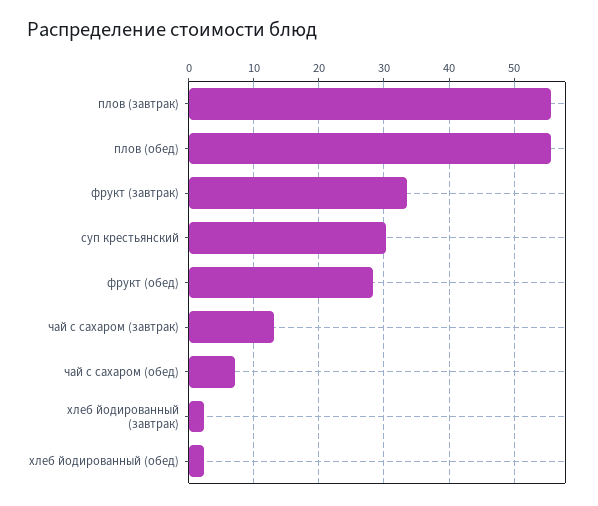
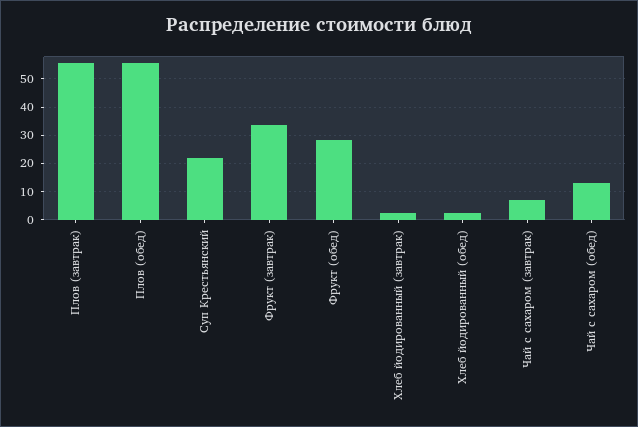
суп крестьянский: 30 -> 22.5
чай с сахаром (завтрак): 13 -> 7.5
чай с сахаром (обед): 7 -> 12.5

